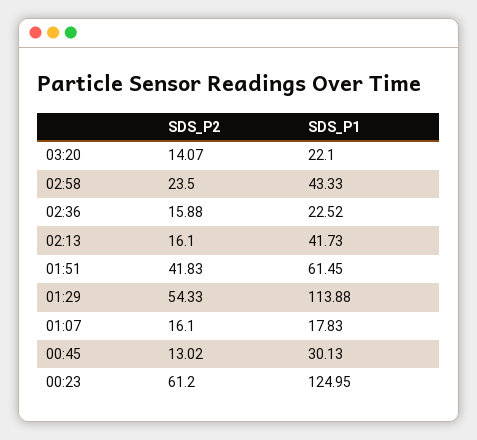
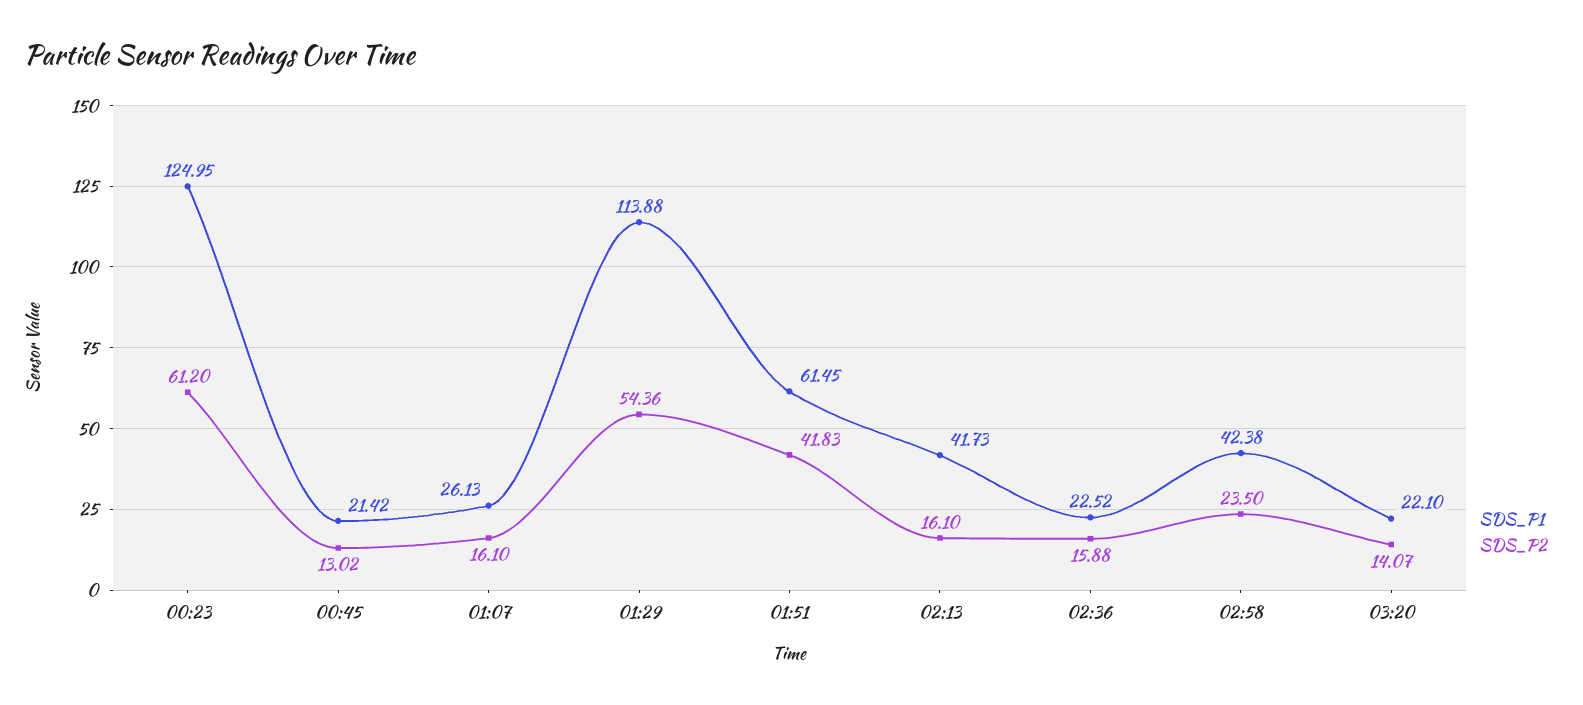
SDS_P1, 02:58: 43.33 -> 42.38
SDS_P2, 01:29: 54.33 -> 54.36
SDS_P1, 01:07: 17.83 -> 26.13
SDS_P1, 00:45: 30.13 -> 21.42

